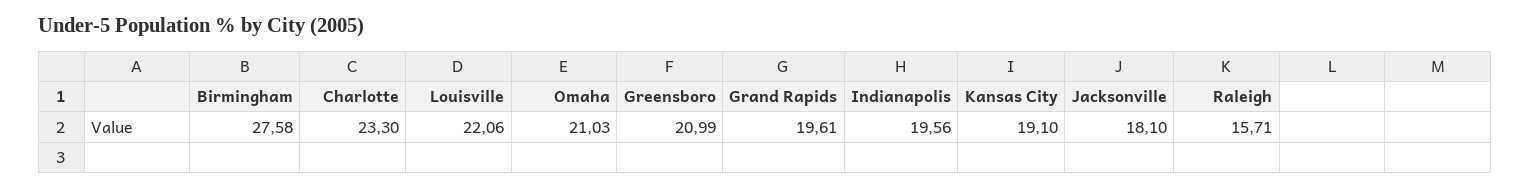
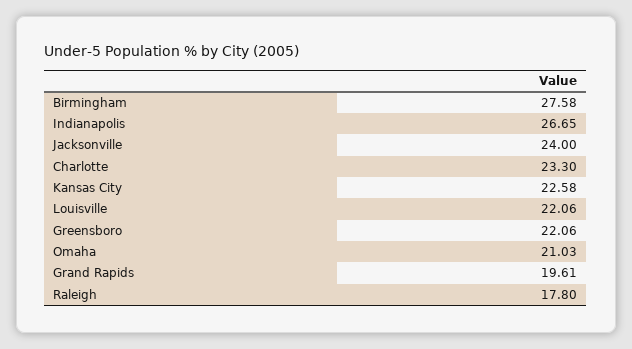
Greensboro: 20.99 -> 22.06
Indianapolis: 19.56 -> 26.65
Kansas City: 19.1 -> 22.58
Jacksonville: 18.1 -> 24
Raleigh: 15.71 -> 17.8

